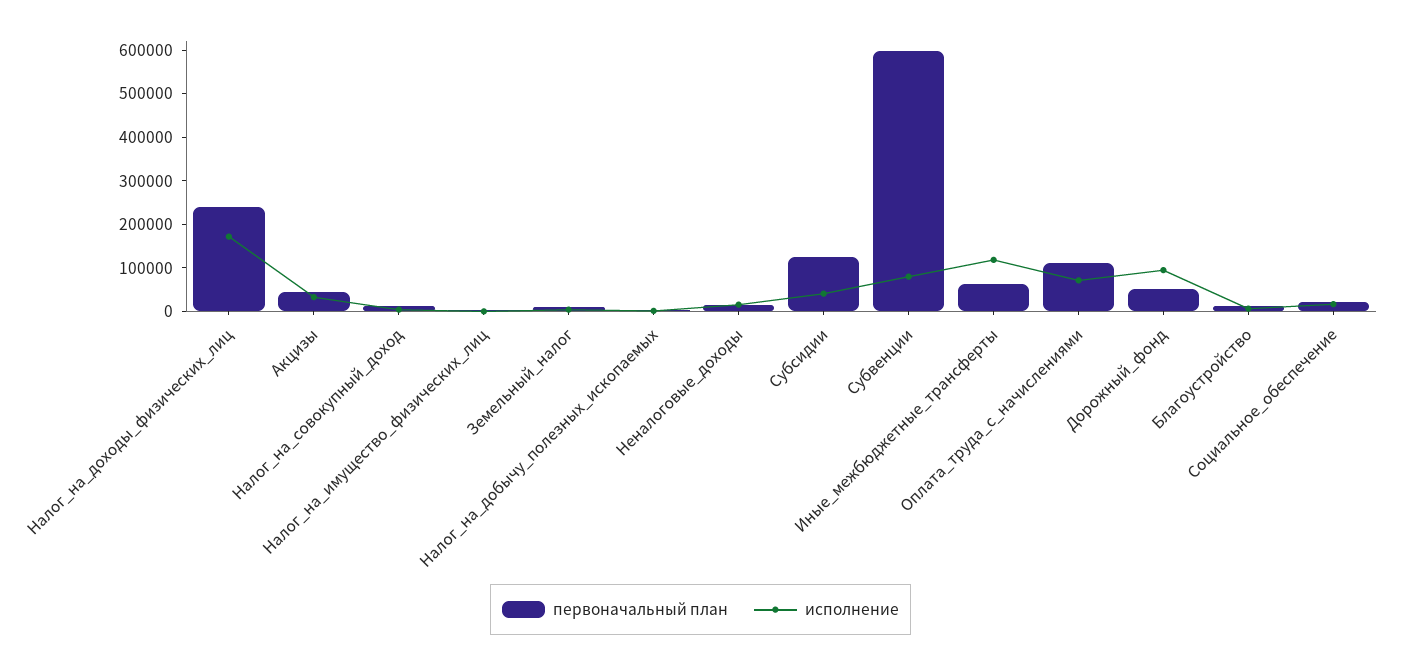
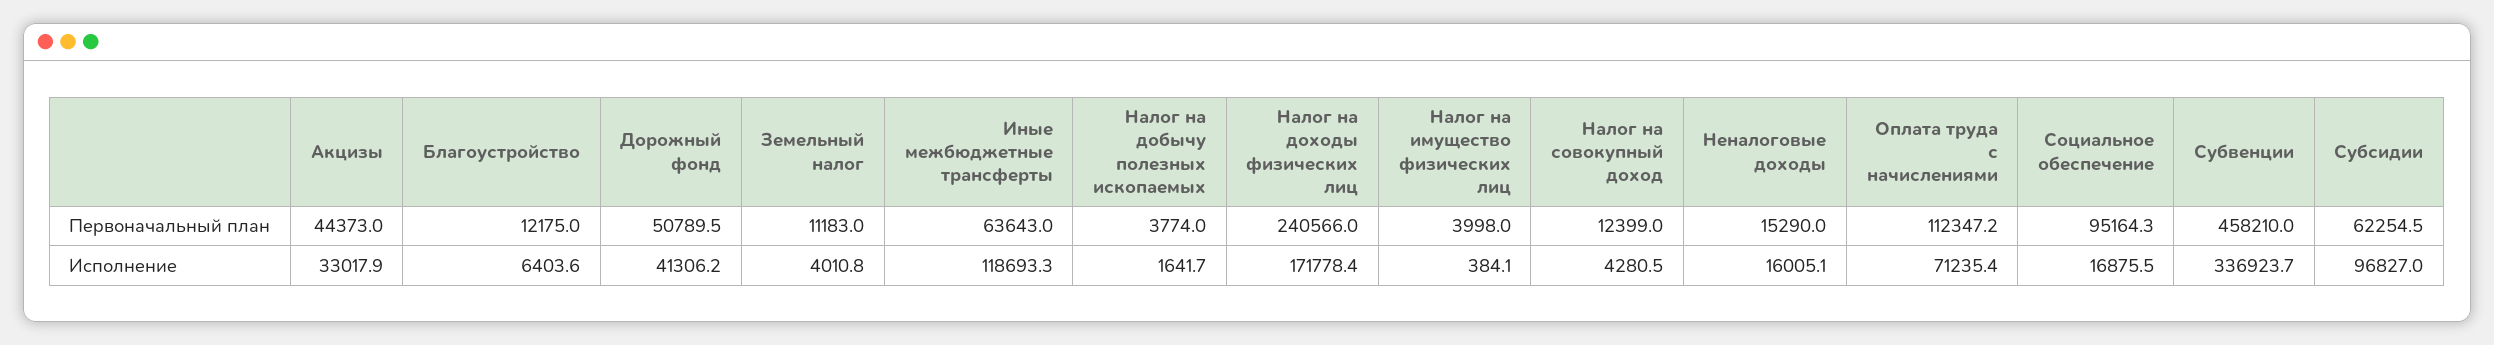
первоначальный план, Субсидии: 120000 -> 62254.5
исполнение, Субсидии: 40000 -> 96827
первоначальный план, Субвенции: 600000 -> 458210
исполнение, Субвенции: 80000 -> 336923.7
исполнение, Дорожный_фонд: 100000 -> 41306.2
первоначальный план, Социальное_обеспечение: 20000 -> 95164.3

